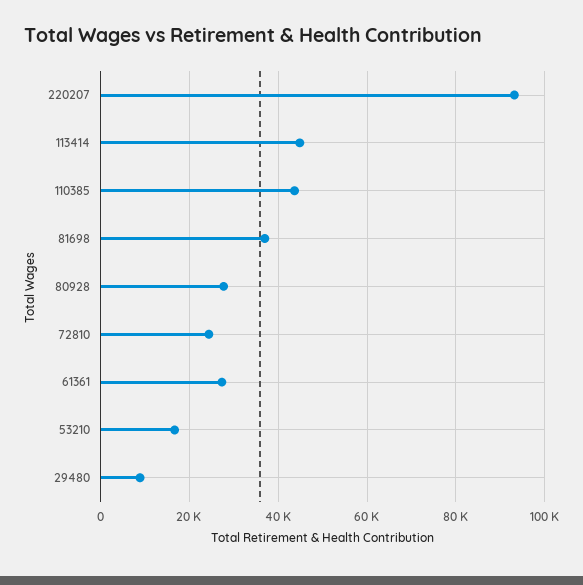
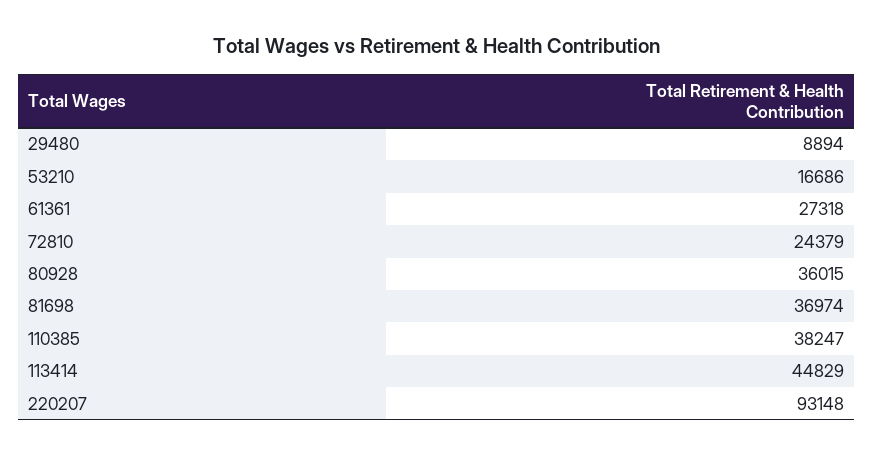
110385: 44000 -> 38247
80928: 28000 -> 36015

